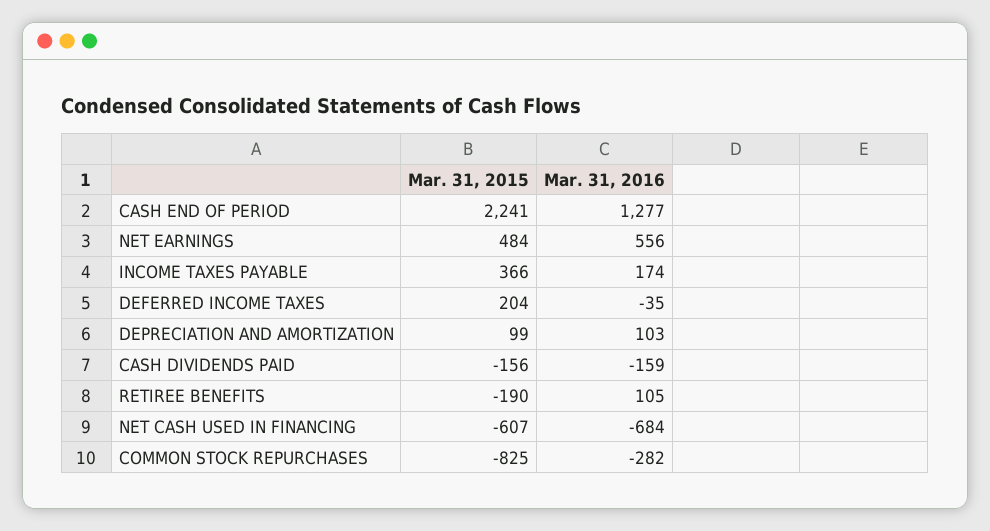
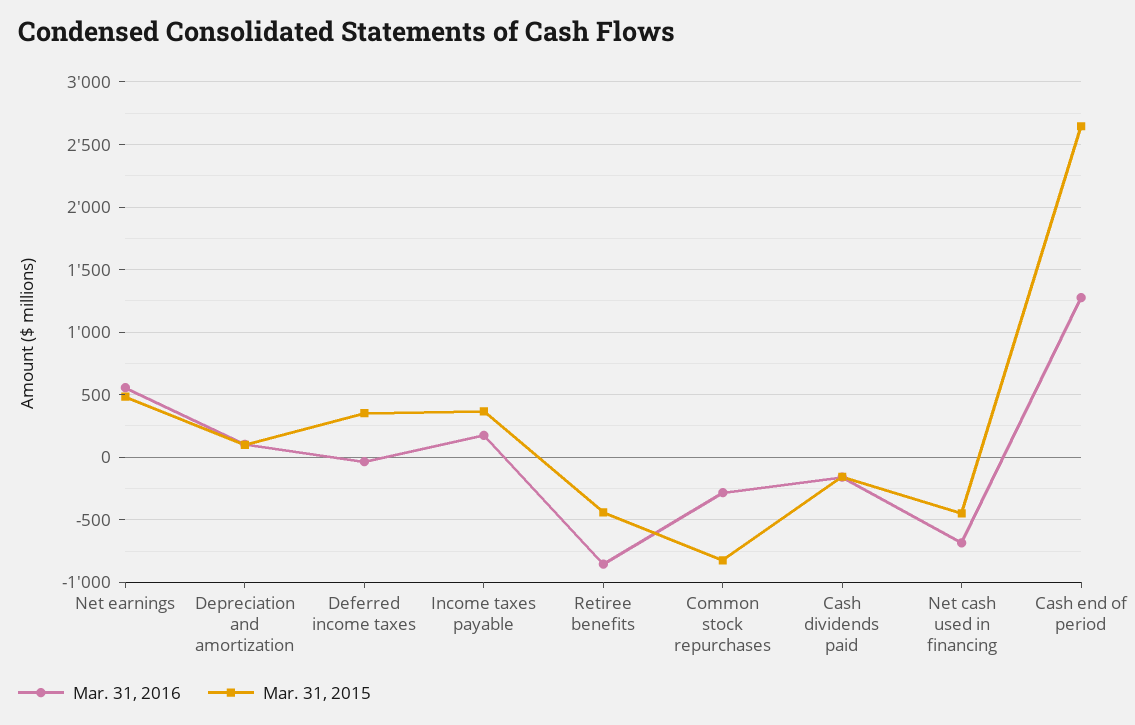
Mar. 31, 2015, CASH END OF PERIOD: 2241 -> 2650
Mar. 31, 2015, DEFERRED INCOME TAXES: 204 -> 350
Mar. 31, 2015, RETIREE BENEFITS: -190 -> -450
Mar. 31, 2016, RETIREE BENEFITS: 105 -> -850
Mar. 31, 2015, NET CASH USED IN FINANCING: -607 -> -450

